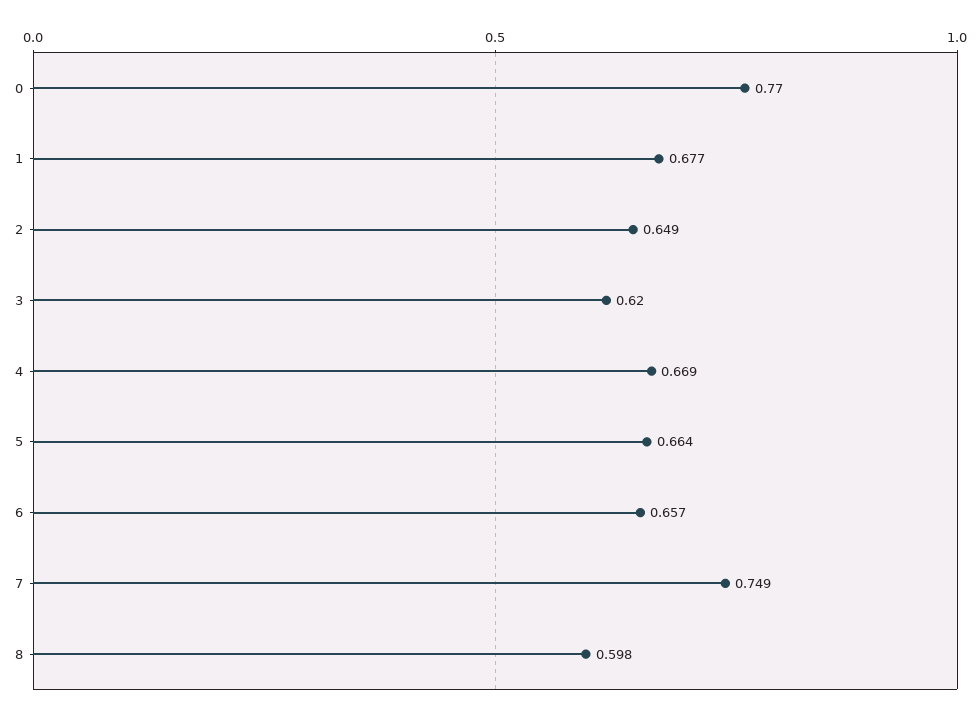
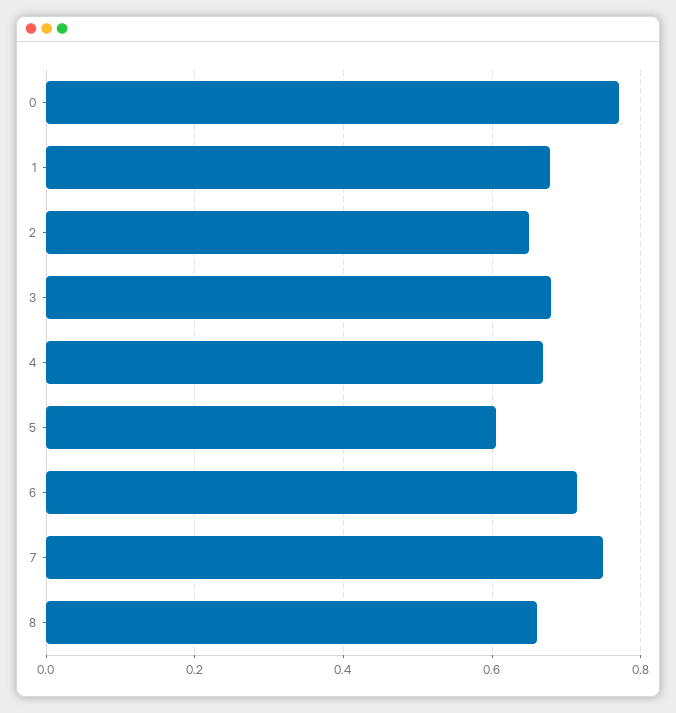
3: 0.62 -> 0.68
5: 0.664 -> 0.6
6: 0.657 -> 0.72
8: 0.598 -> 0.66

